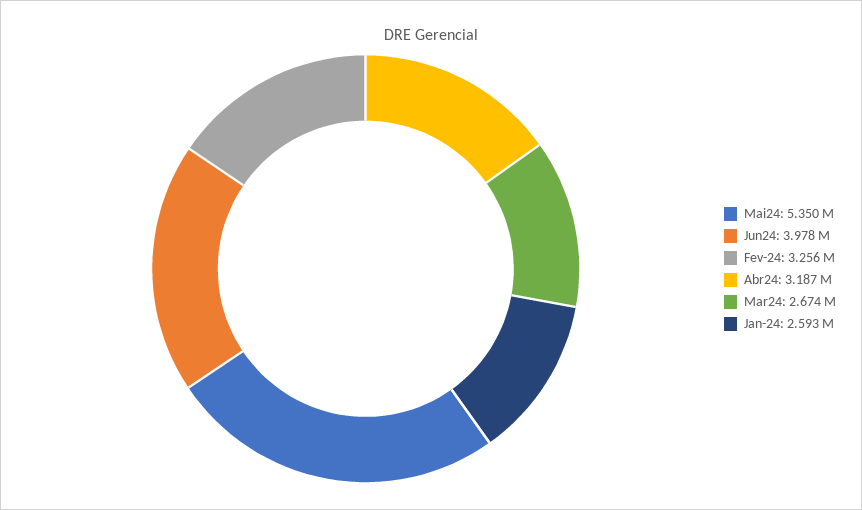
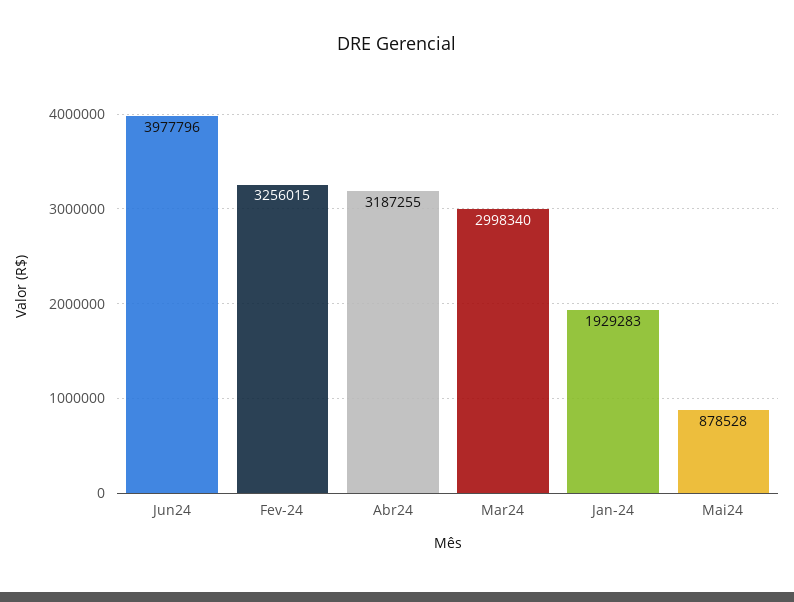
Mai24: 5350000 -> 878528
Mar24: 2674000 -> 2998340
Jan-24: 2593000 -> 1929283

